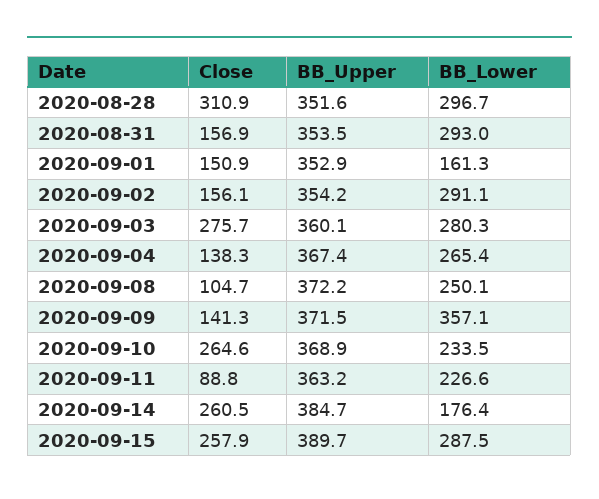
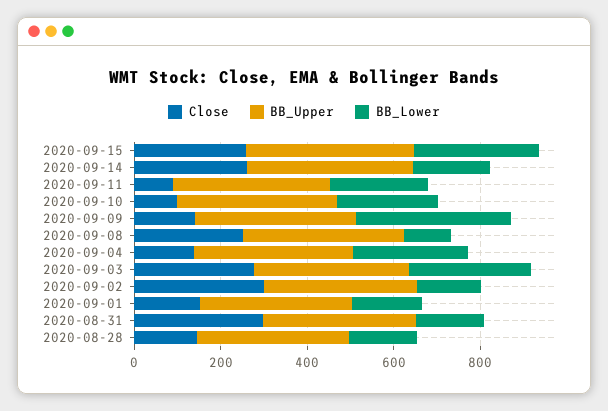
Close, 2020-08-28: 310.9 -> 150
BB_Lower, 2020-08-28: 296.7 -> 150
Close, 2020-08-31: 156.9 -> 300
BB_Lower, 2020-08-31: 293 -> 150
Close, 2020-09-02: 156.1 -> 300
BB_Lower, 2020-09-02: 291.1 -> 150
Close, 2020-09-08: 104.7 -> 250
BB_Lower, 2020-09-08: 250.1 -> 100
Close, 2020-09-10: 264.6 -> 100

